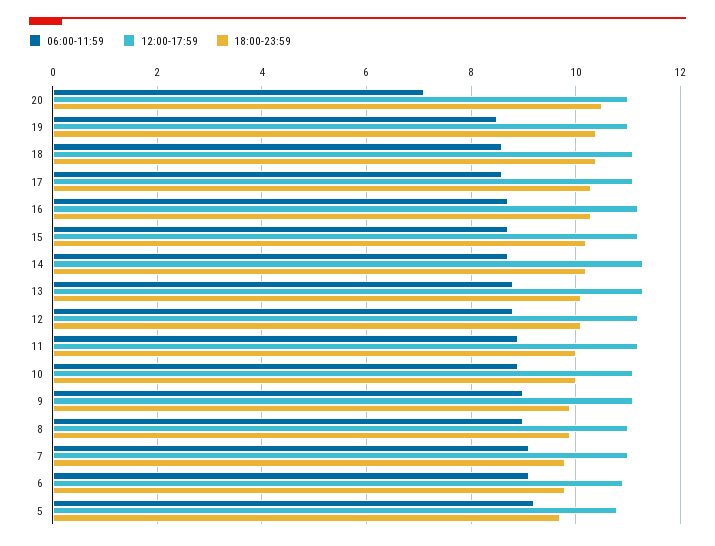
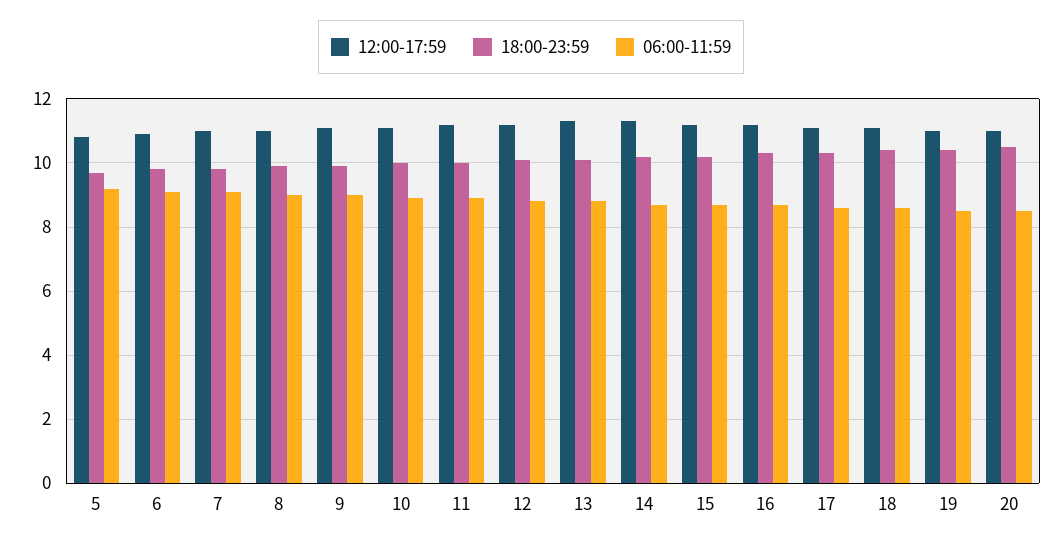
06:00-11:59, 20: 7 -> 8.5

